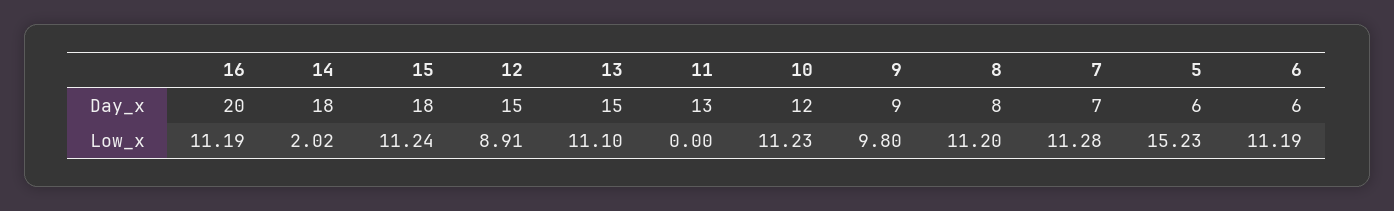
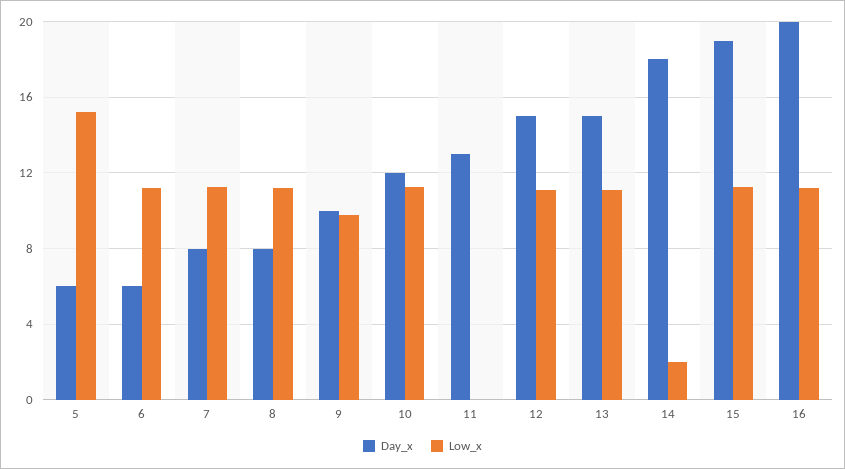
Day_x, 15: 18 -> 19
Day_x, 9: 9 -> 10
Day_x, 7: 7 -> 8
Low_x, 12: 8.91 -> 11

